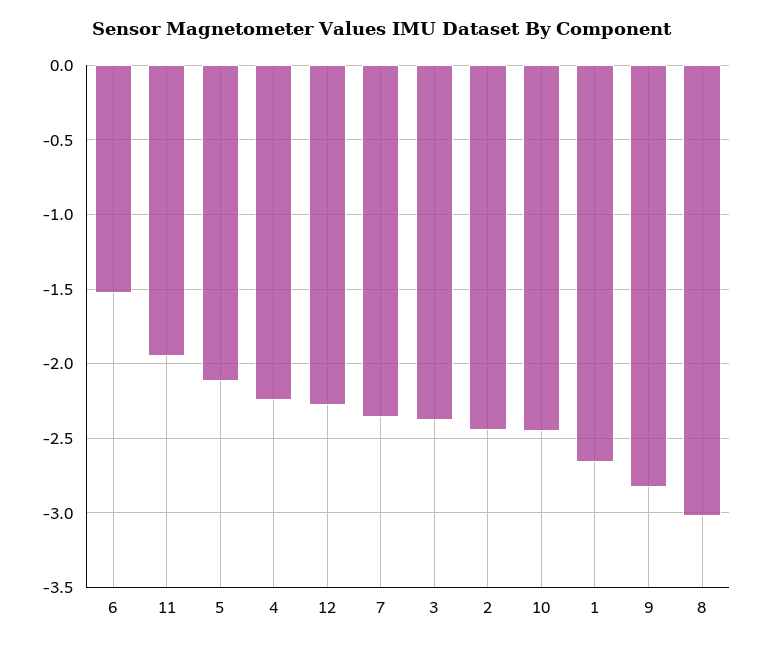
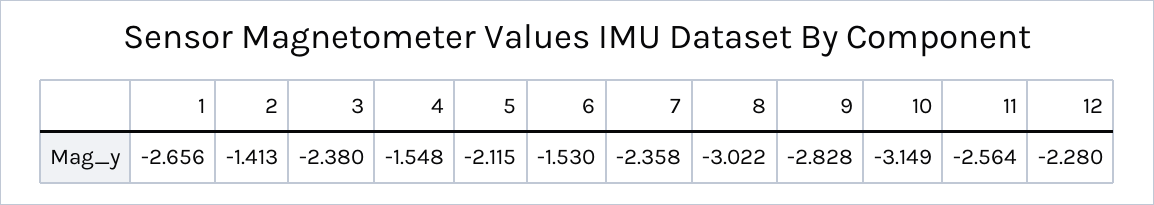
11: -1.95 -> -2.564
4: -2.25 -> -1.548
2: -2.45 -> -1.413
10: -2.45 -> -3.149

